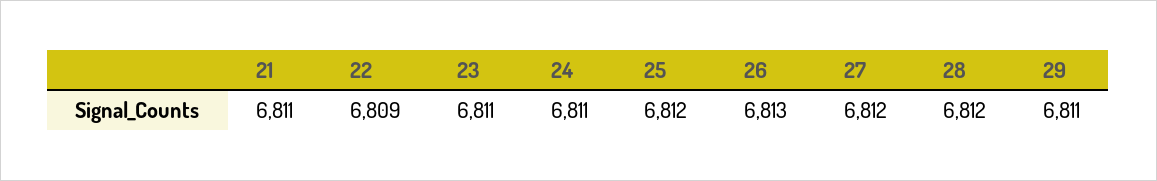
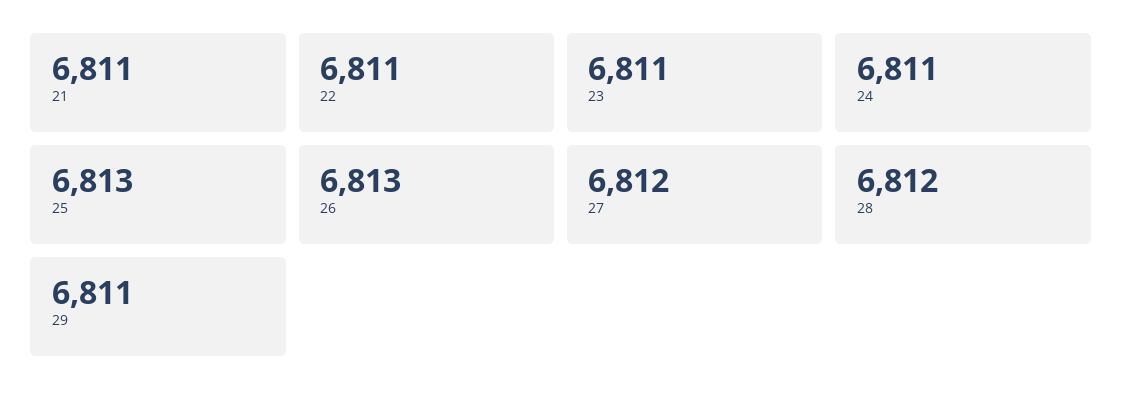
22: 6809 -> 6811
25: 6812 -> 6813

